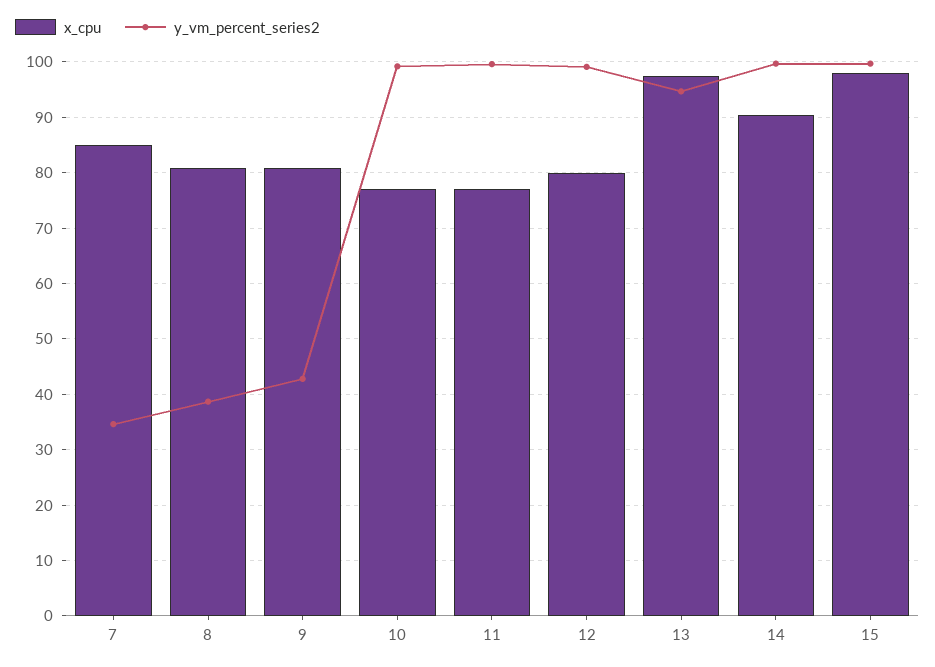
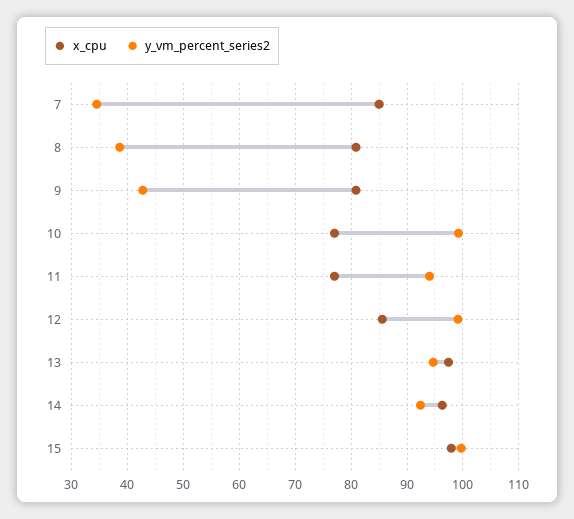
y_vm_percent_series2, 11: 100 -> 94
x_cpu, 12: 80 -> 86
x_cpu, 14: 90 -> 96
y_vm_percent_series2, 14: 100 -> 92

